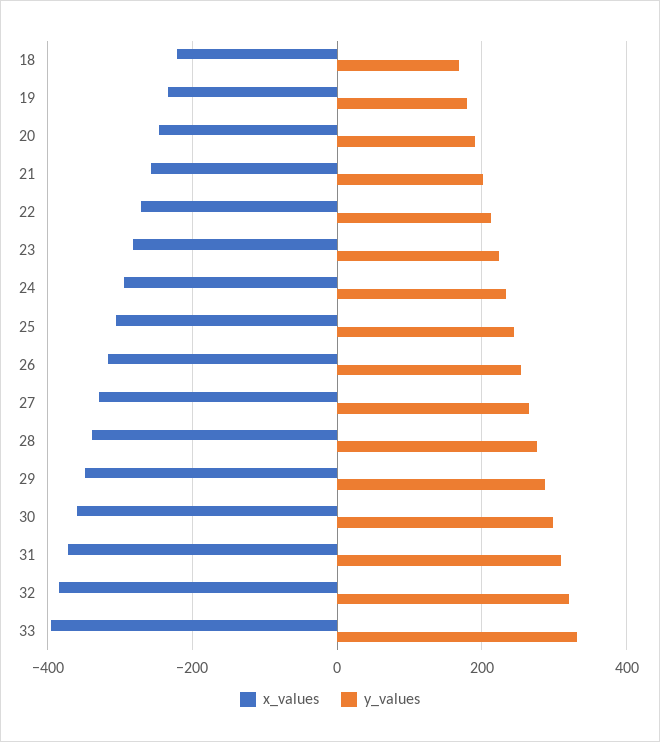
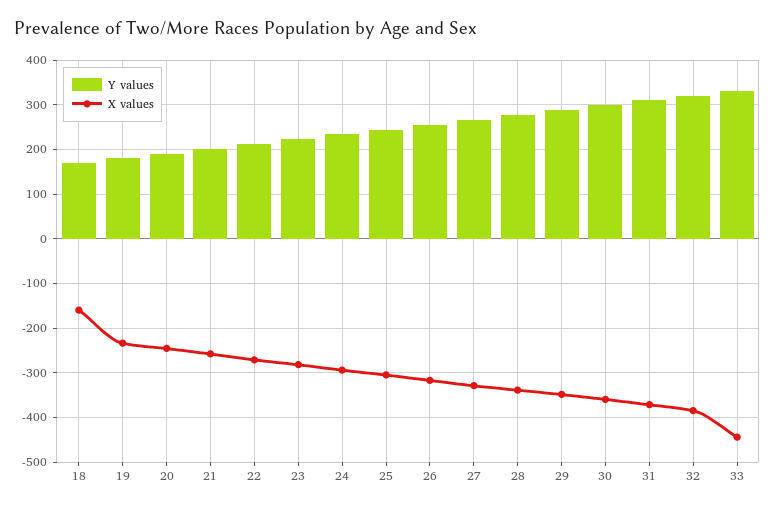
x_values, 18: -220 -> -160
x_values, 33: -400 -> -440

